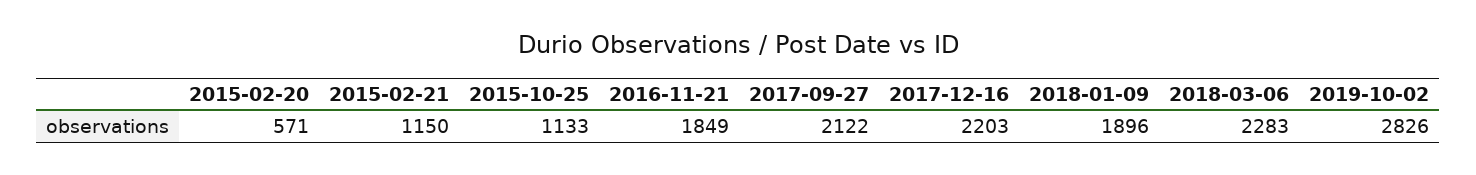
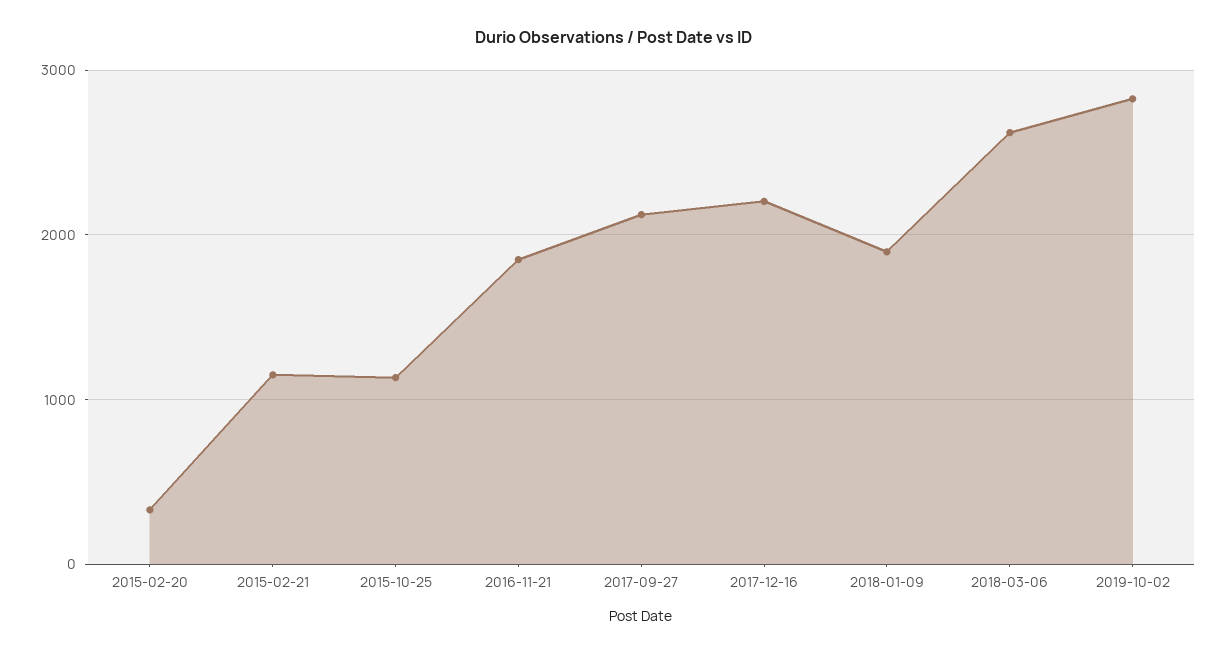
2015-02-20: 571 -> 300
2018-03-06: 2283 -> 2600

